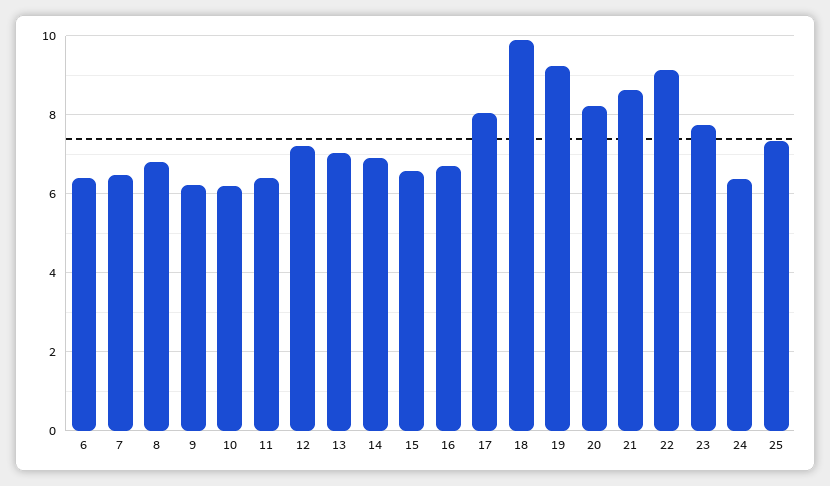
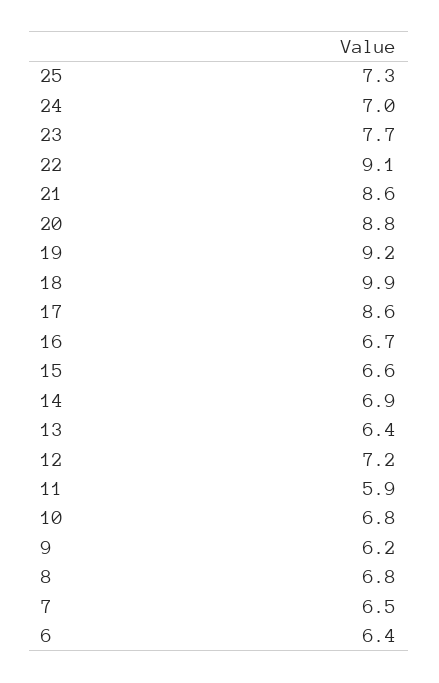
10: 6.2 -> 6.8
11: 6.4 -> 5.9
13: 7 -> 6.4
17: 8 -> 8.6
20: 8.2 -> 8.8
24: 6.4 -> 7

